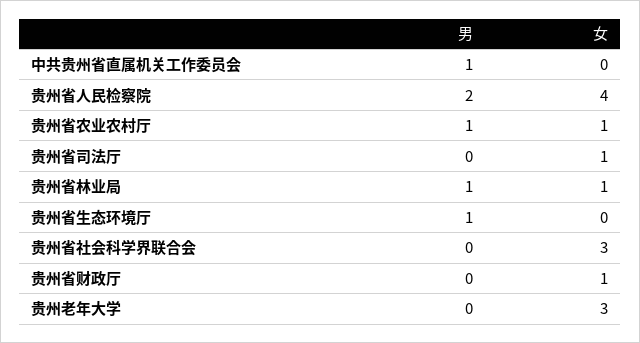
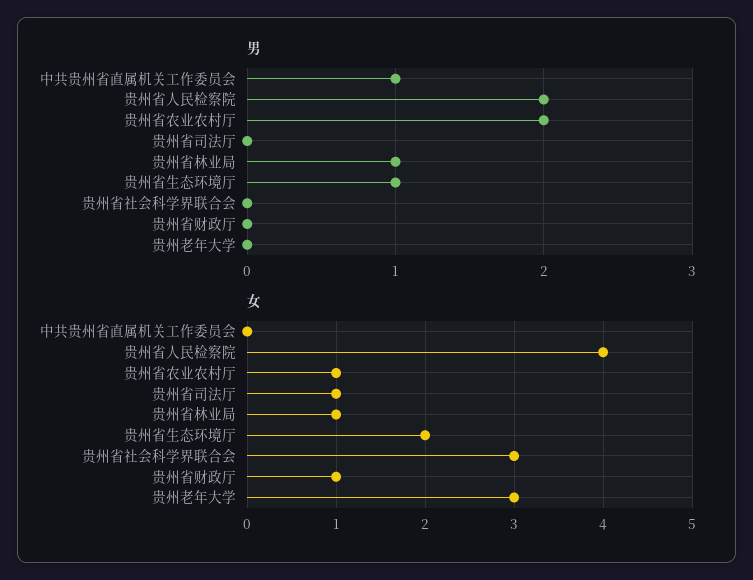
男, 贵州省农业农村厅: 1 -> 2
女, 贵州省生态环境厅: 0 -> 2

